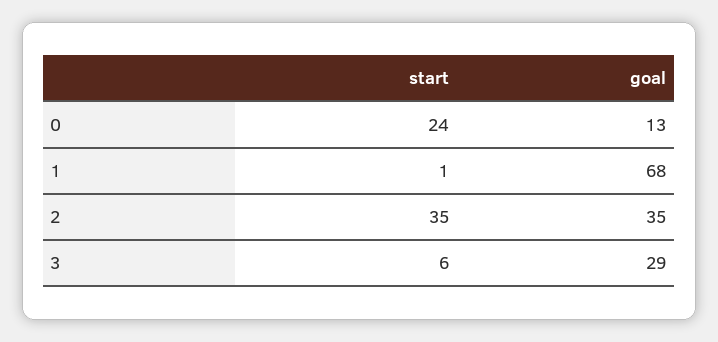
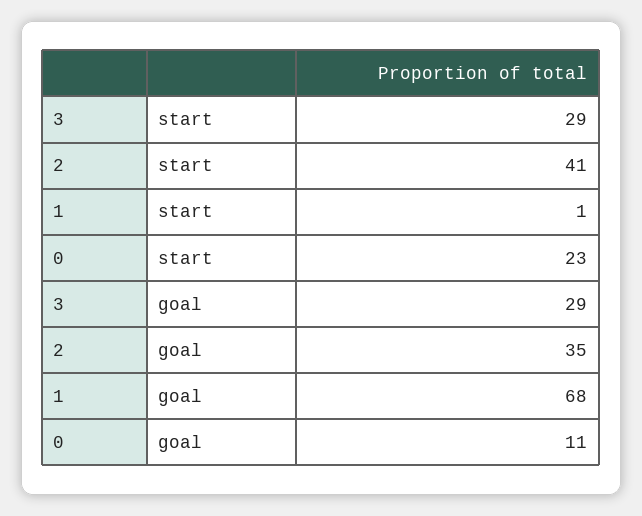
start, 0: 24 -> 23
goal, 0: 13 -> 11
start, 2: 35 -> 41
start, 3: 6 -> 29

